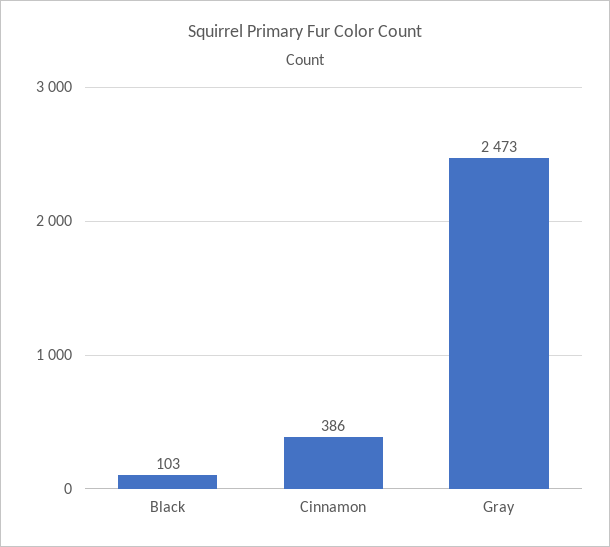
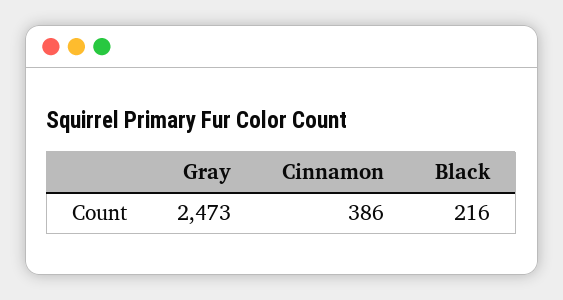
Black: 103 -> 216

